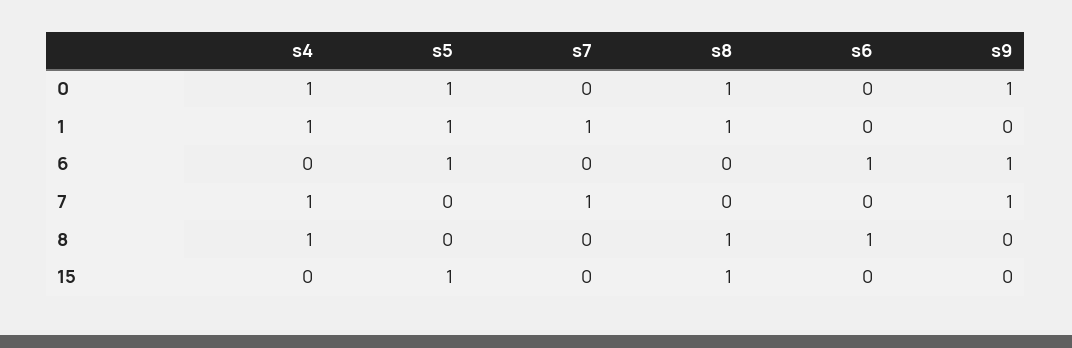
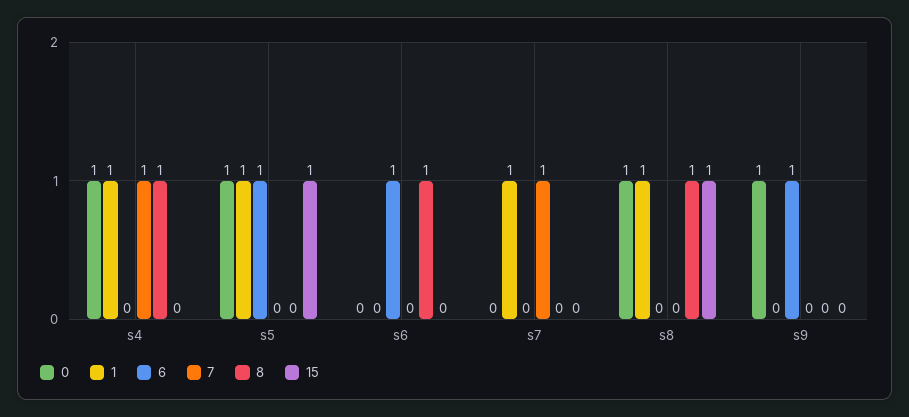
7, s9: 1 -> 0

